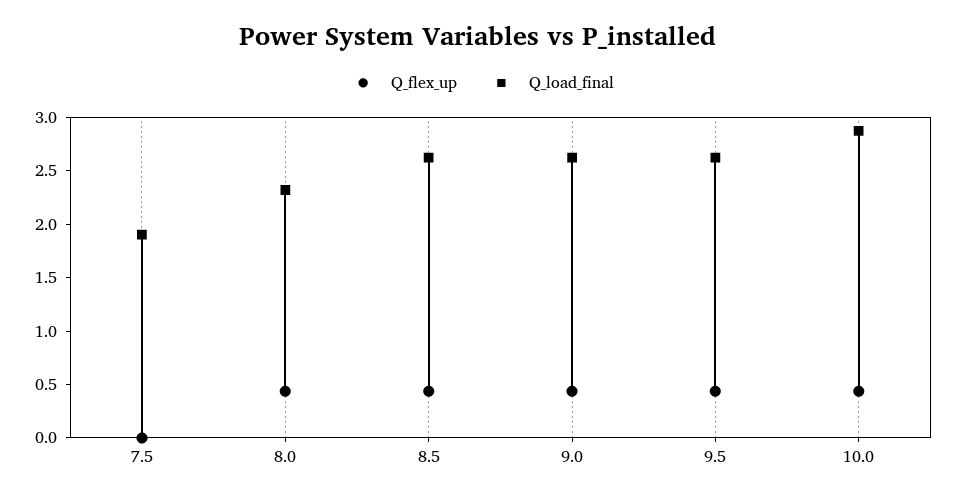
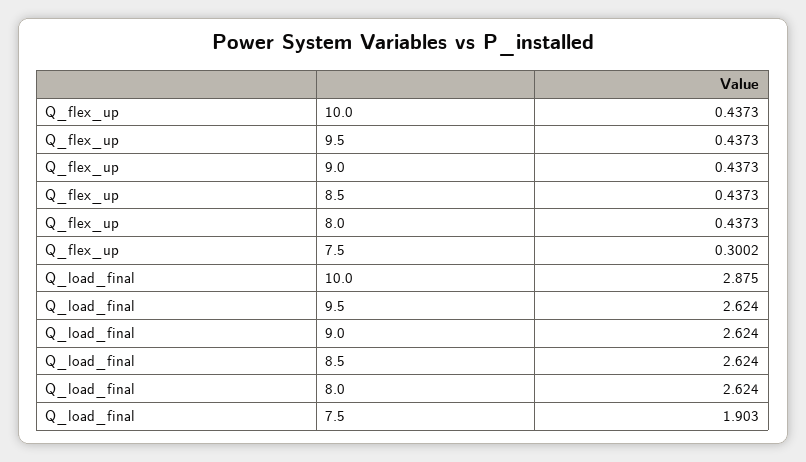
Q_flex_up, 7.5: 0 -> 0.3002
Q_load_final, 8.0: 2.3 -> 2.624

